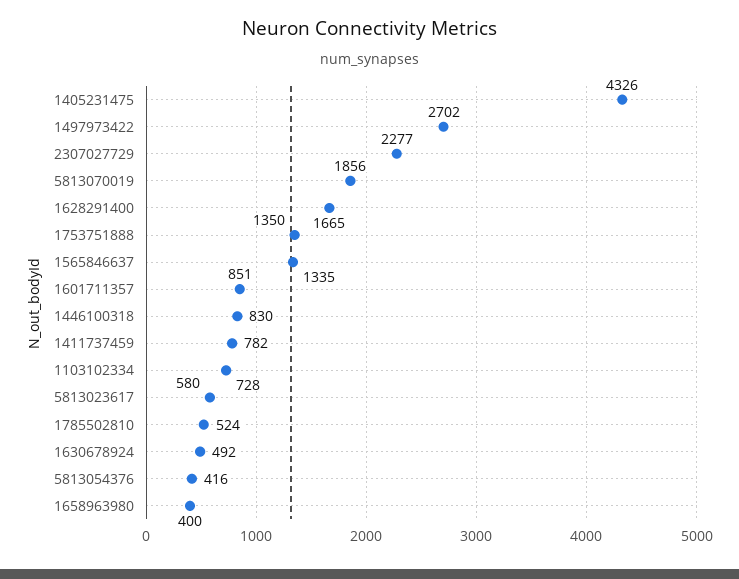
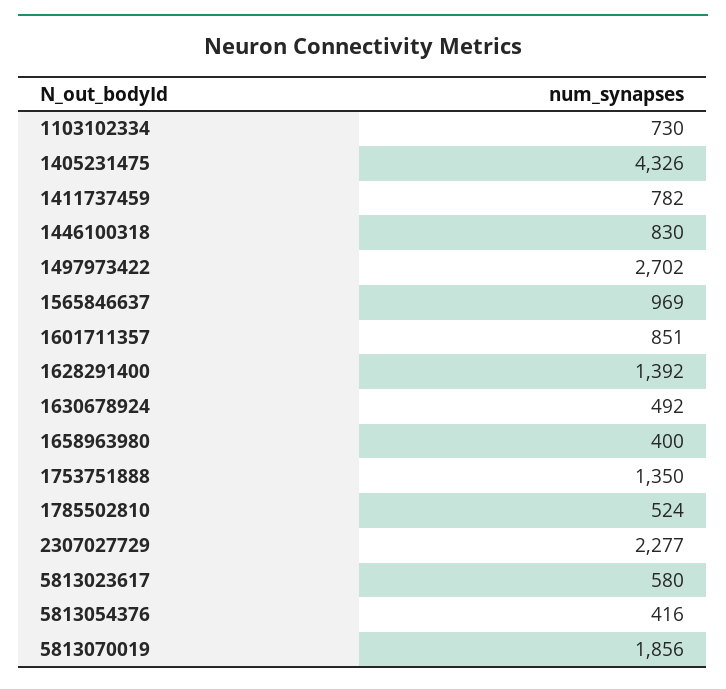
1628291400: 1665 -> 1392
1565846637: 1335 -> 969
1103102334: 728 -> 730

